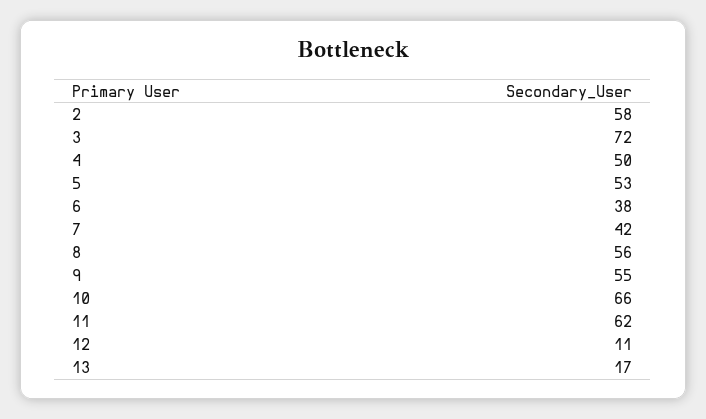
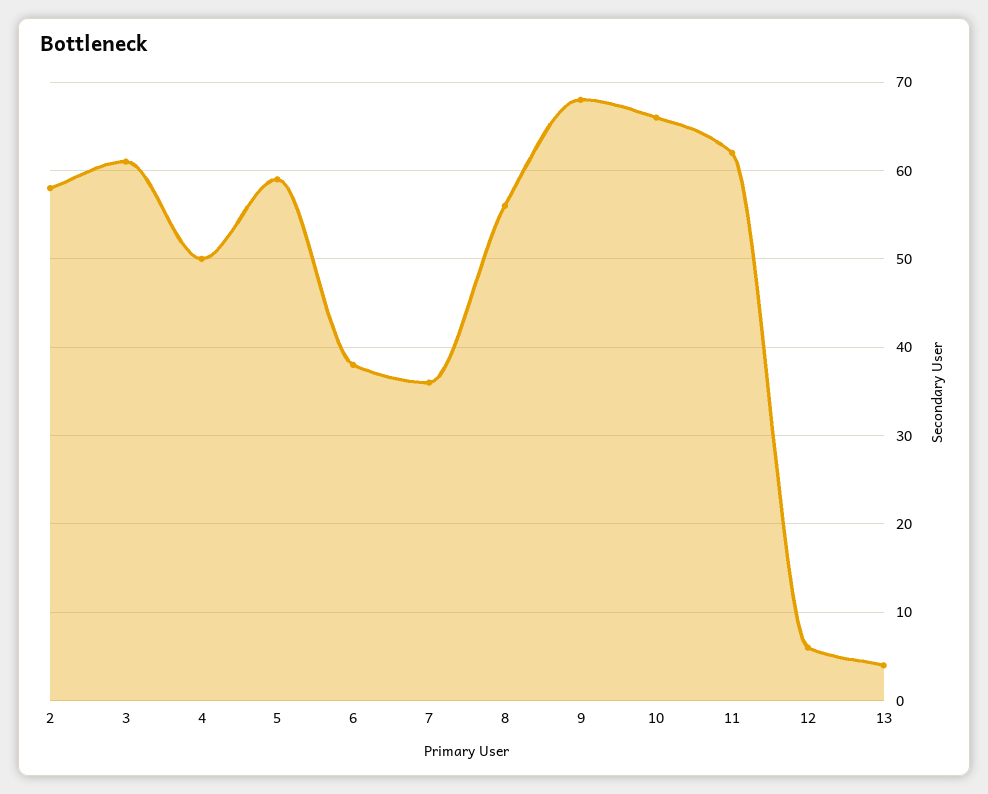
3: 72 -> 61
5: 53 -> 59
7: 42 -> 36
9: 55 -> 68
12: 11 -> 6
13: 17 -> 4

